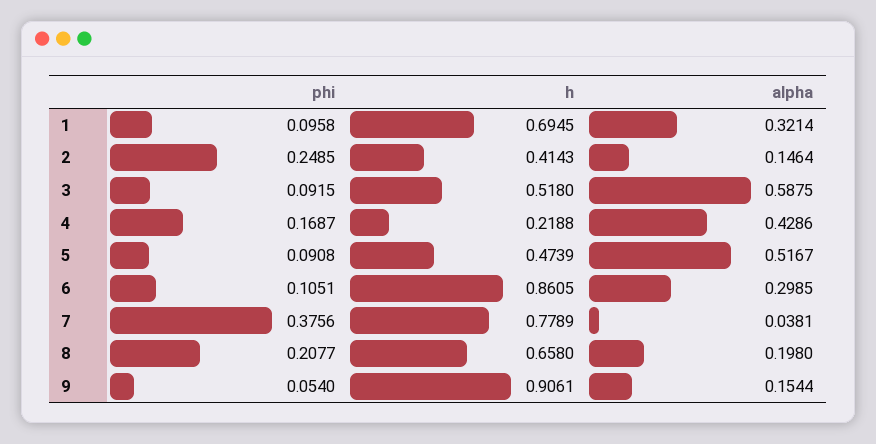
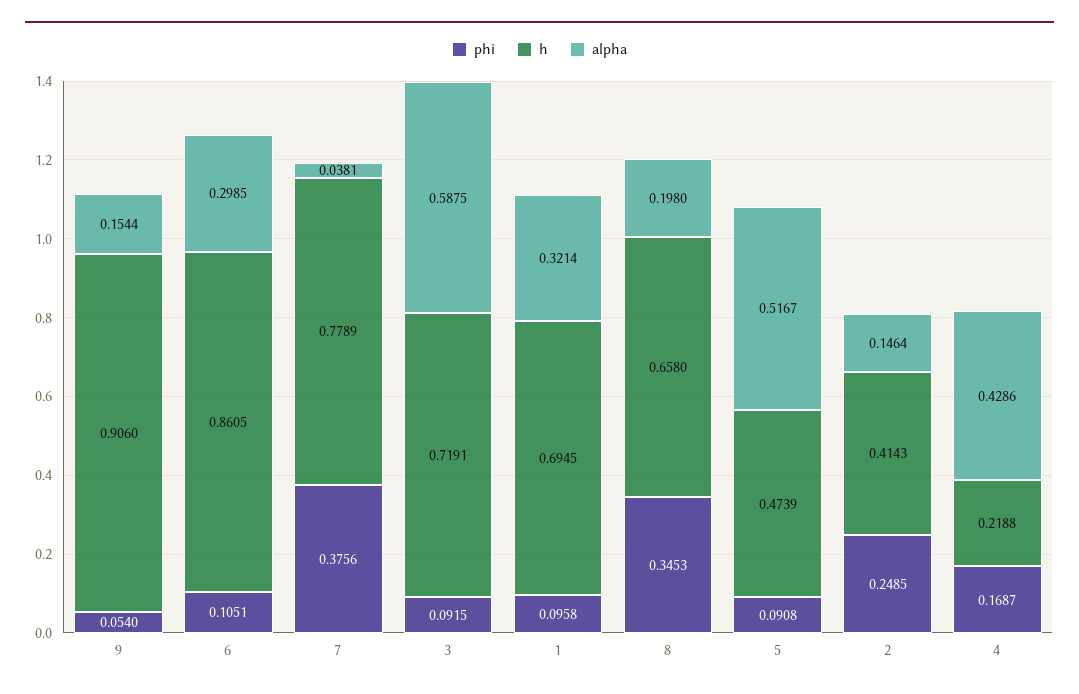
h, 3: 0.518 -> 0.7191
phi, 8: 0.2077 -> 0.3453
h, 9: 0.9061 -> 0.906

